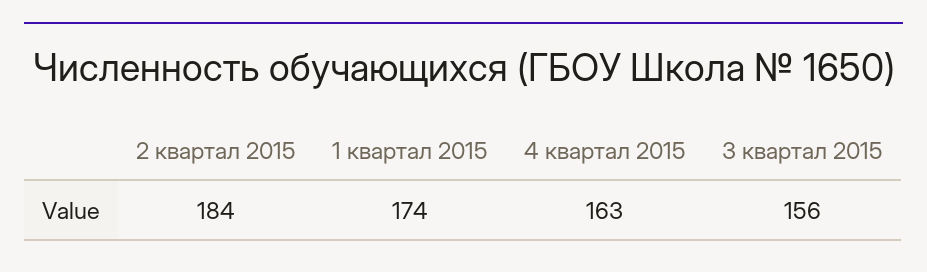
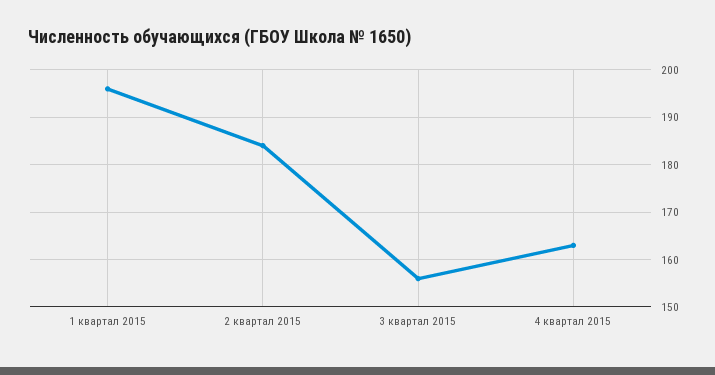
1 квартал 2015: 174 -> 195

